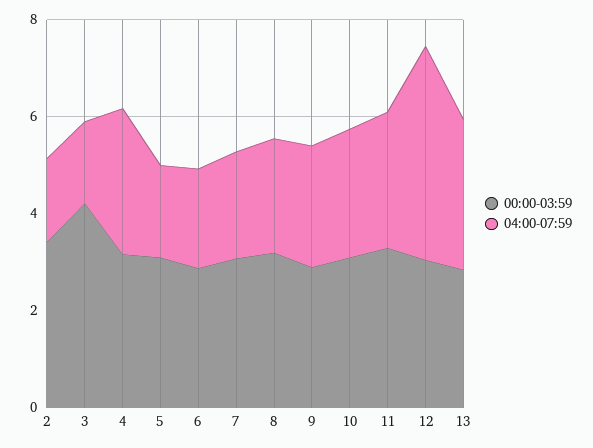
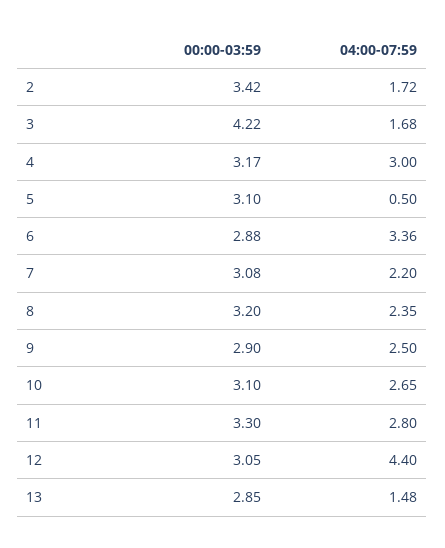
04:00-07:59, 5: 2 -> 0.5
04:00-07:59, 6: 2 -> 3.36
04:00-07:59, 13: 3 -> 1.48

